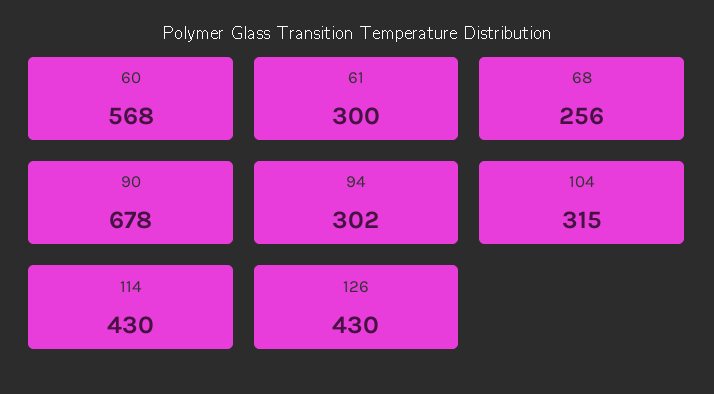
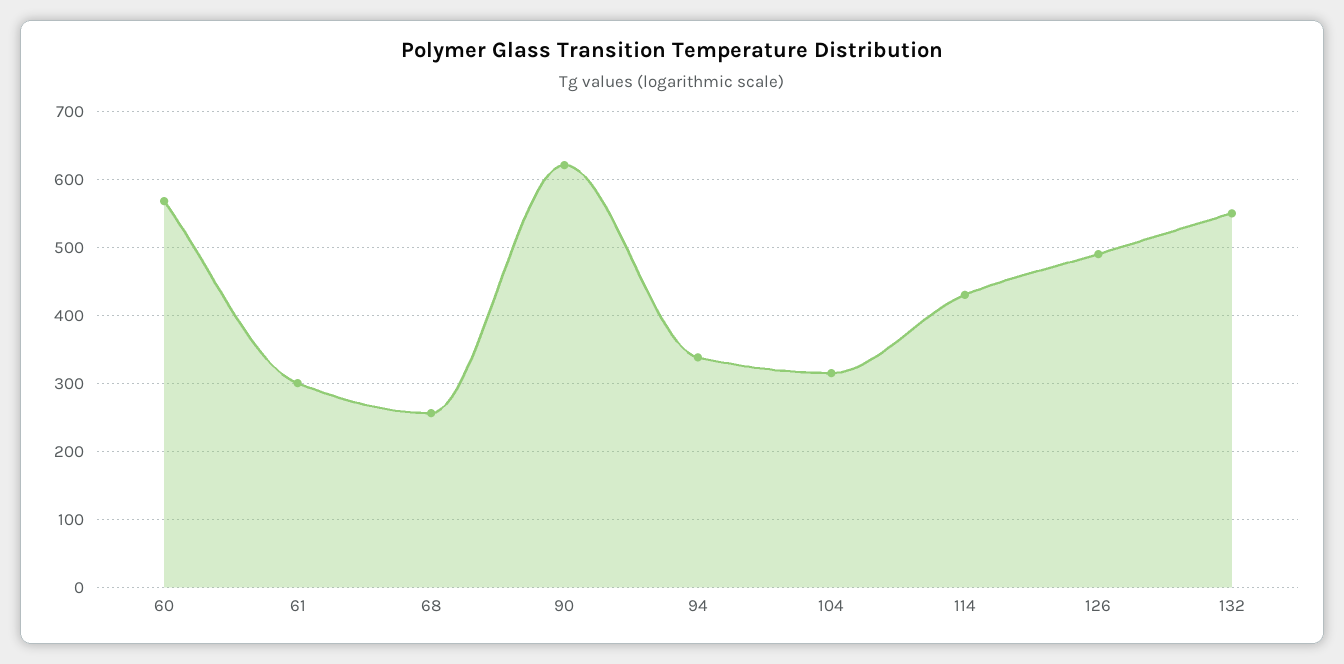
90: 678 -> 620
94: 302 -> 340
126: 430 -> 490
132: none -> 550

